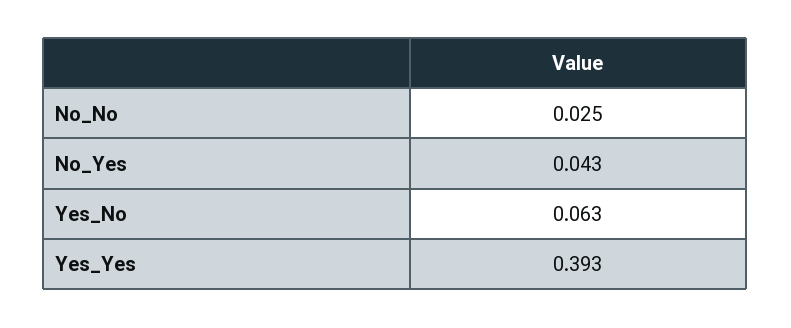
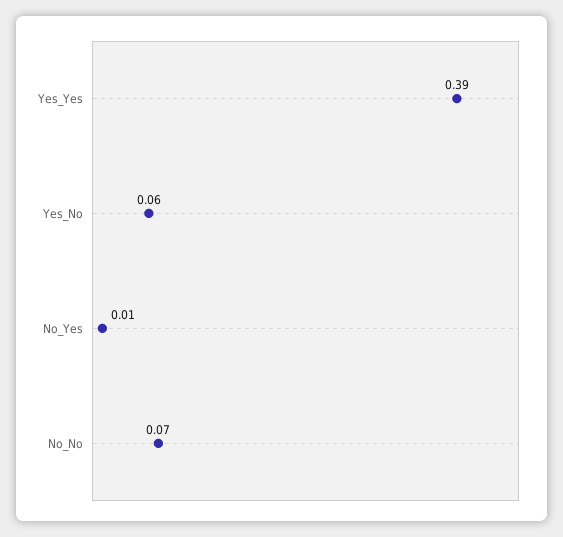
No_No: 0.025 -> 0.07
No_Yes: 0.043 -> 0.01

